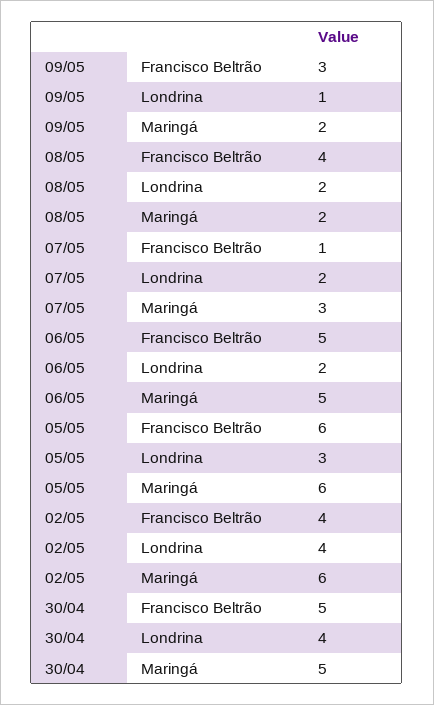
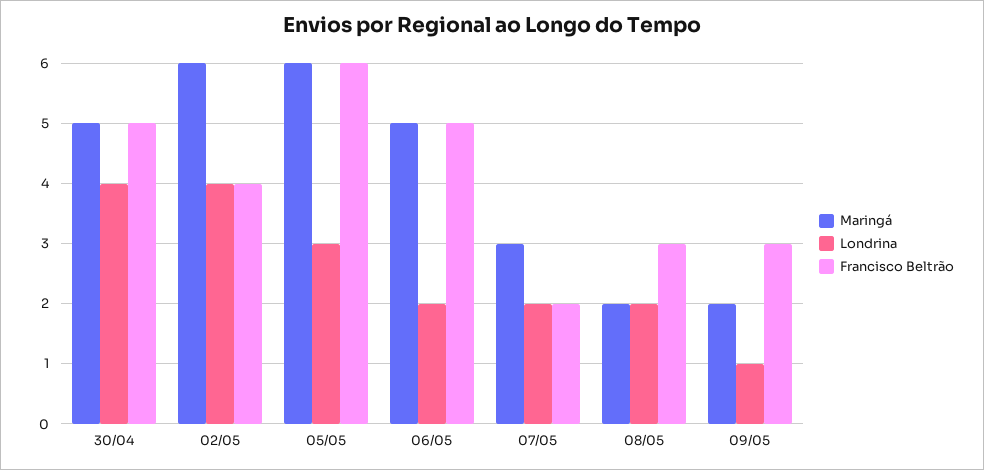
Francisco Beltrão, 08/05: 4 -> 3
Francisco Beltrão, 07/05: 1 -> 2

